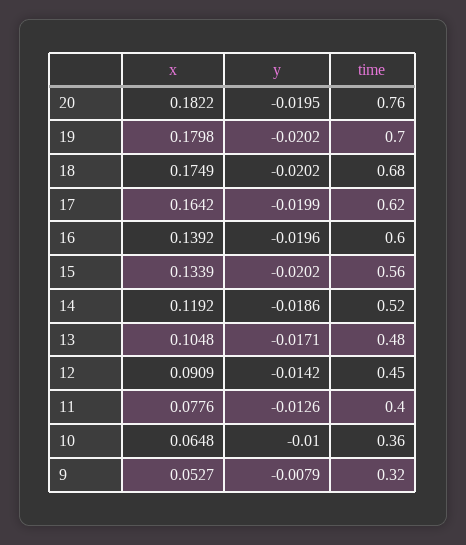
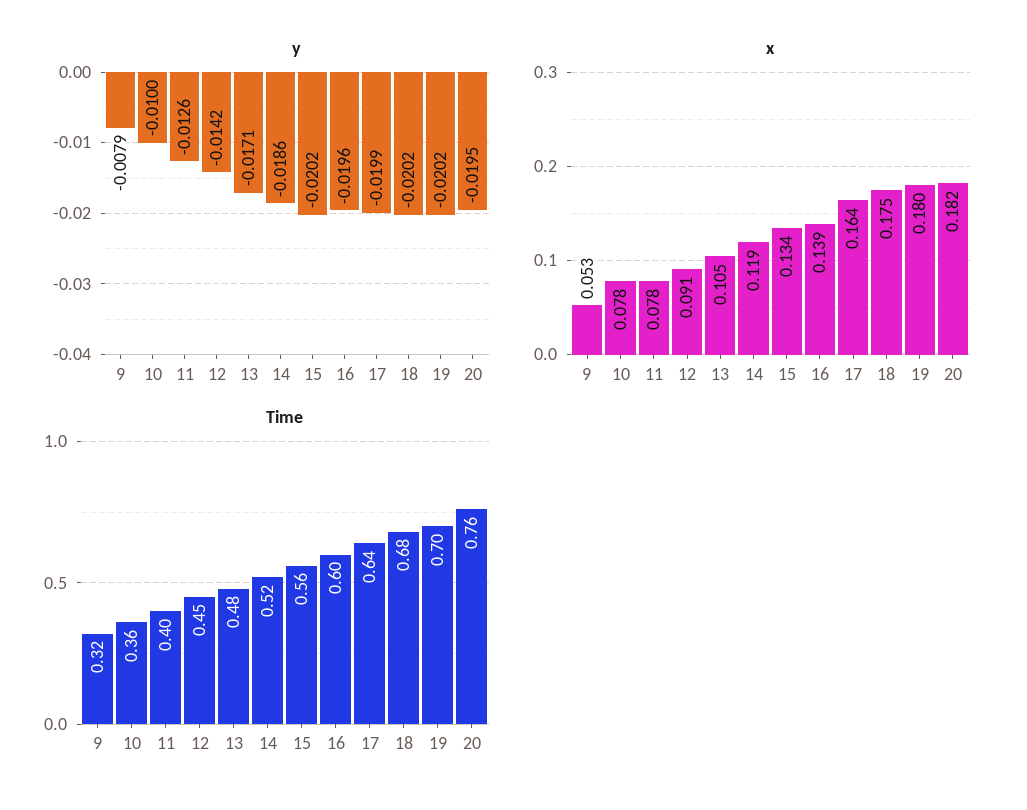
time, 17: 0.62 -> 0.64
x, 10: 0.0648 -> 0.078

